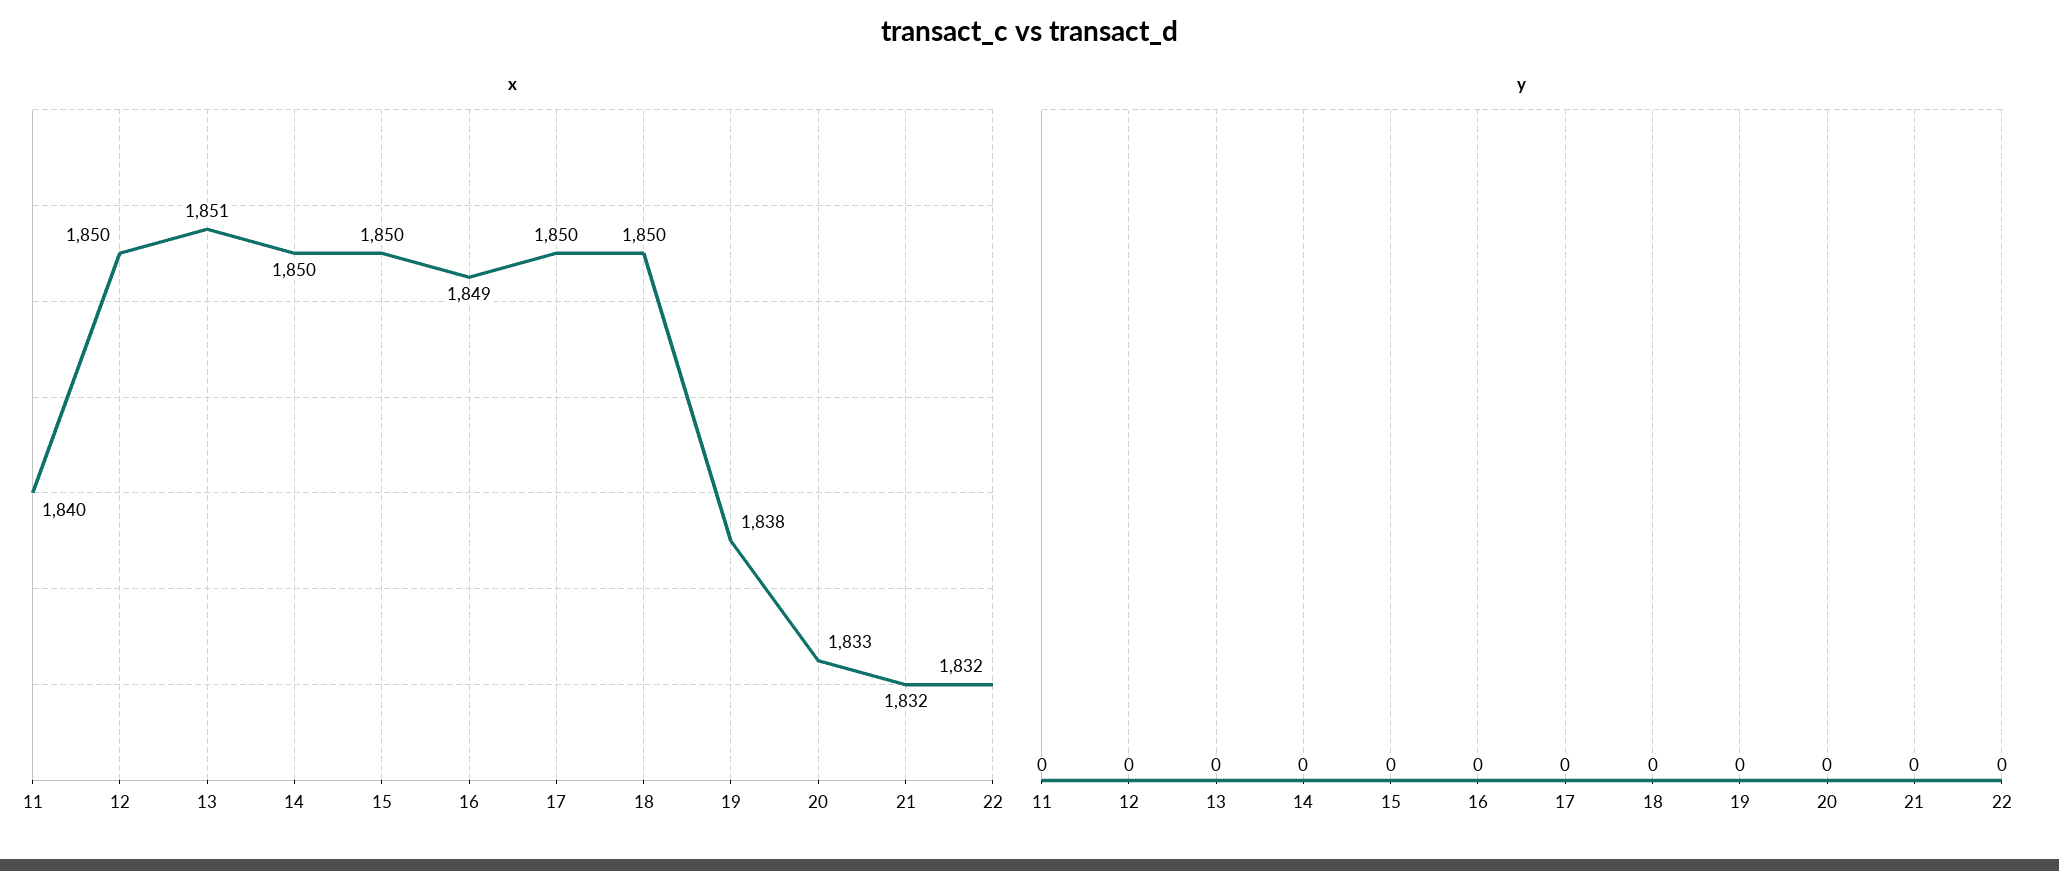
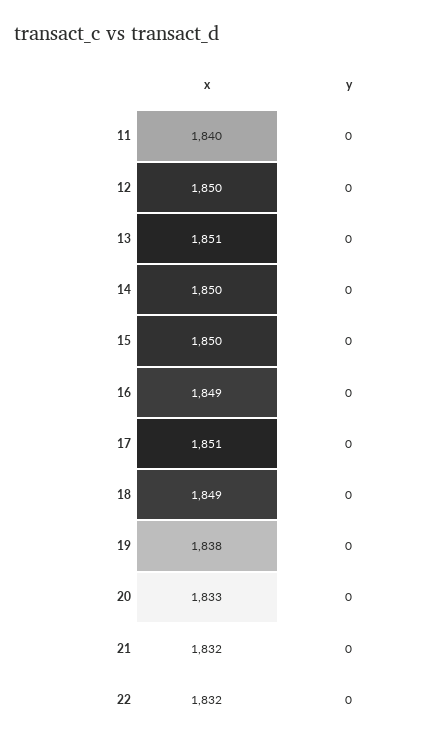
x, 17: 1850 -> 1851
x, 18: 1850 -> 1849

